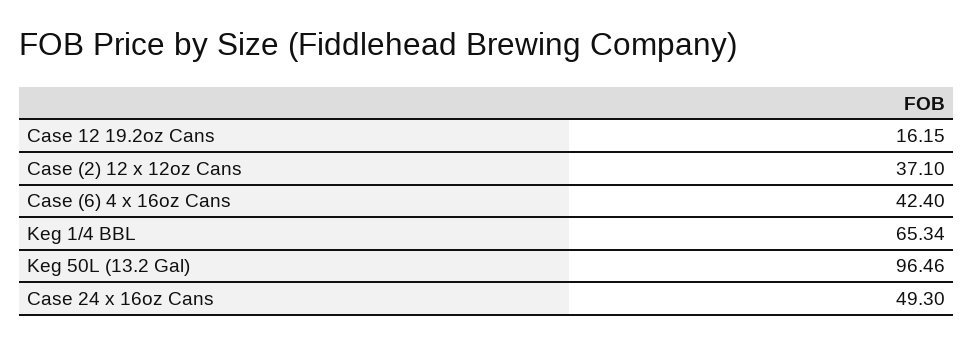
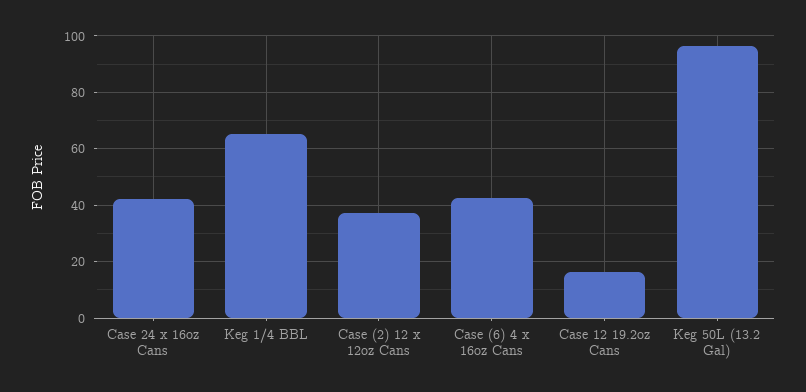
Case 24 x 16oz Cans: 49.3 -> 42.5

